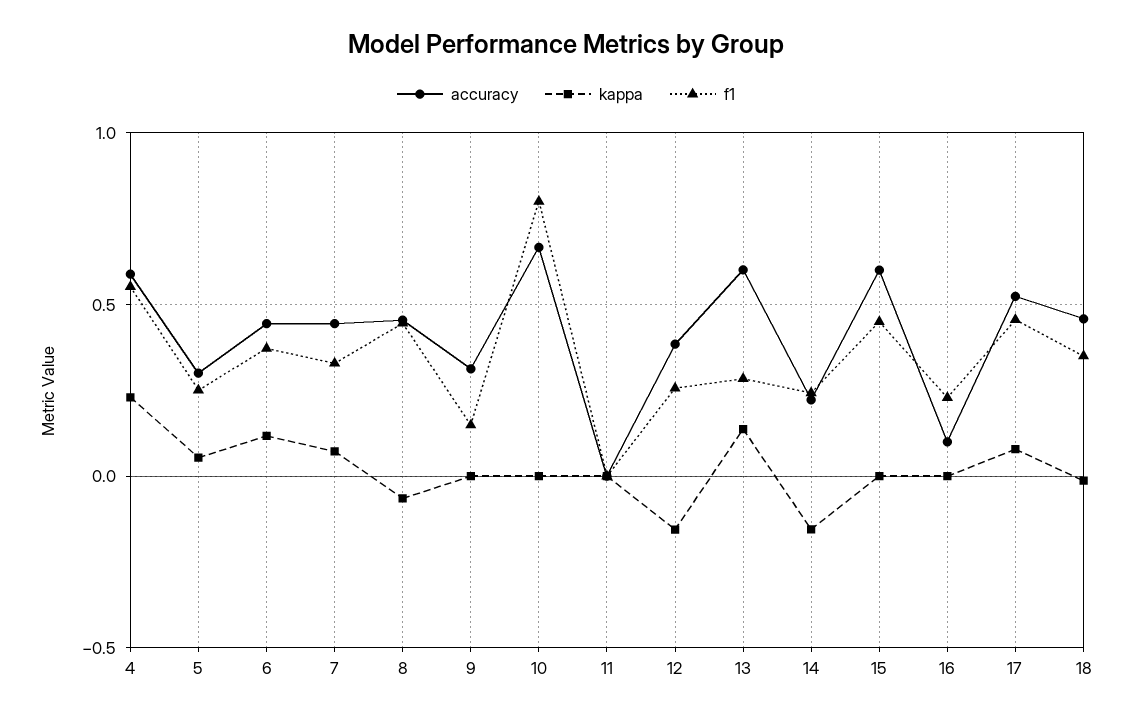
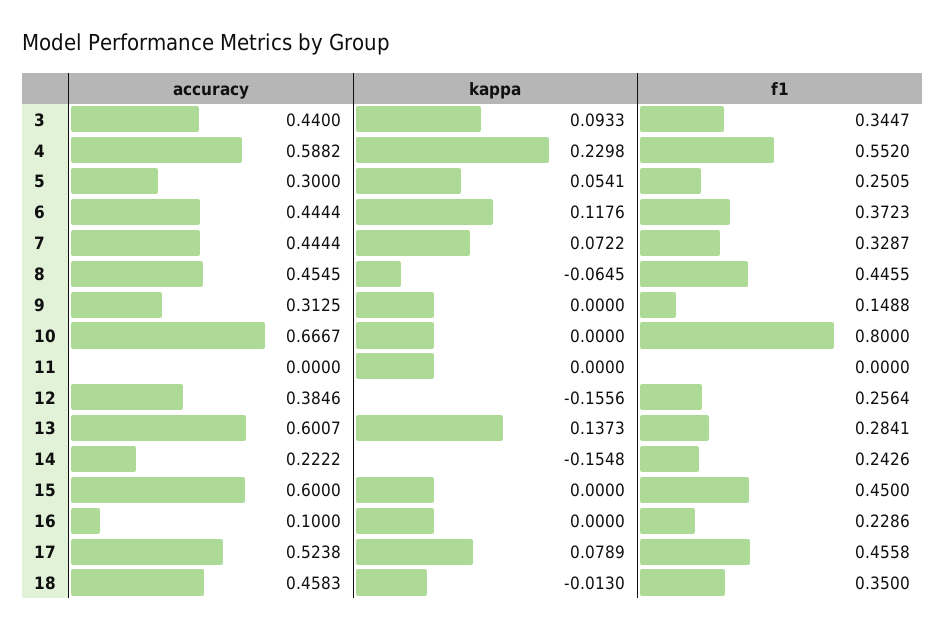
accuracy, 3: none -> 0.44
kappa, 3: none -> 0.0933
f1, 3: none -> 0.3447

